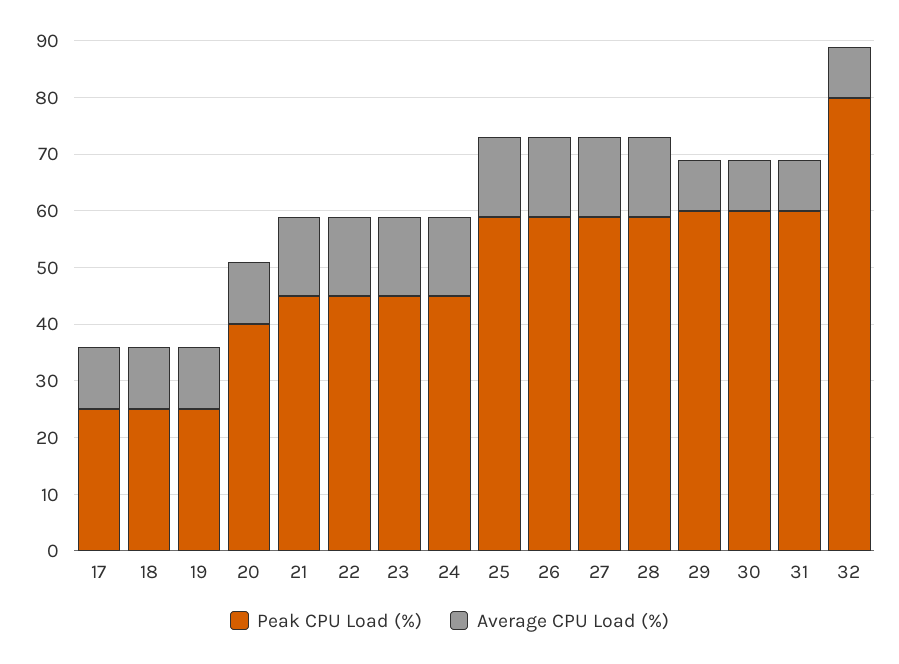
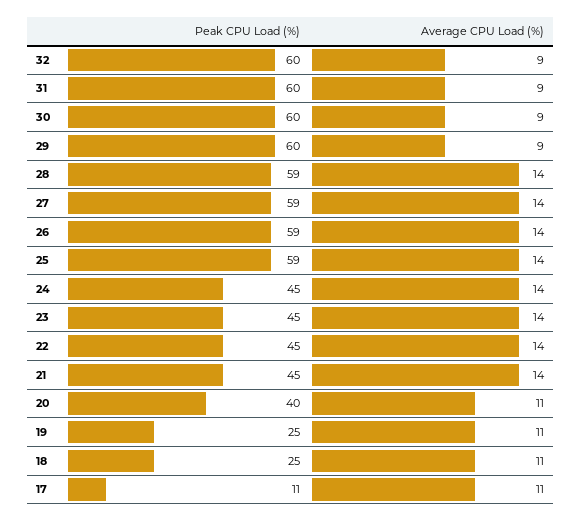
Peak CPU Load (%), 17: 25 -> 11
Peak CPU Load (%), 32: 80 -> 60

